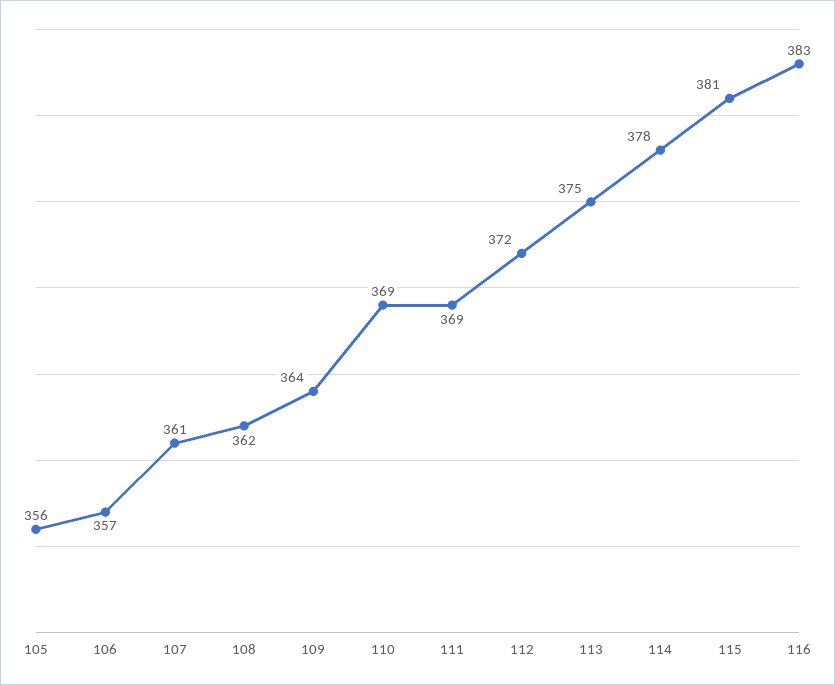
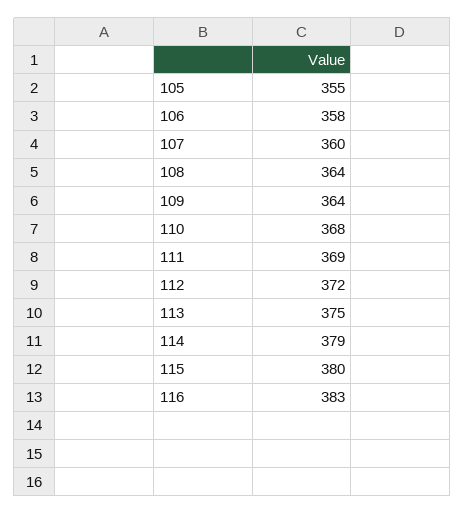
105: 356 -> 355
106: 357 -> 358
107: 361 -> 360
108: 362 -> 364
110: 369 -> 368
114: 378 -> 379
115: 381 -> 380

